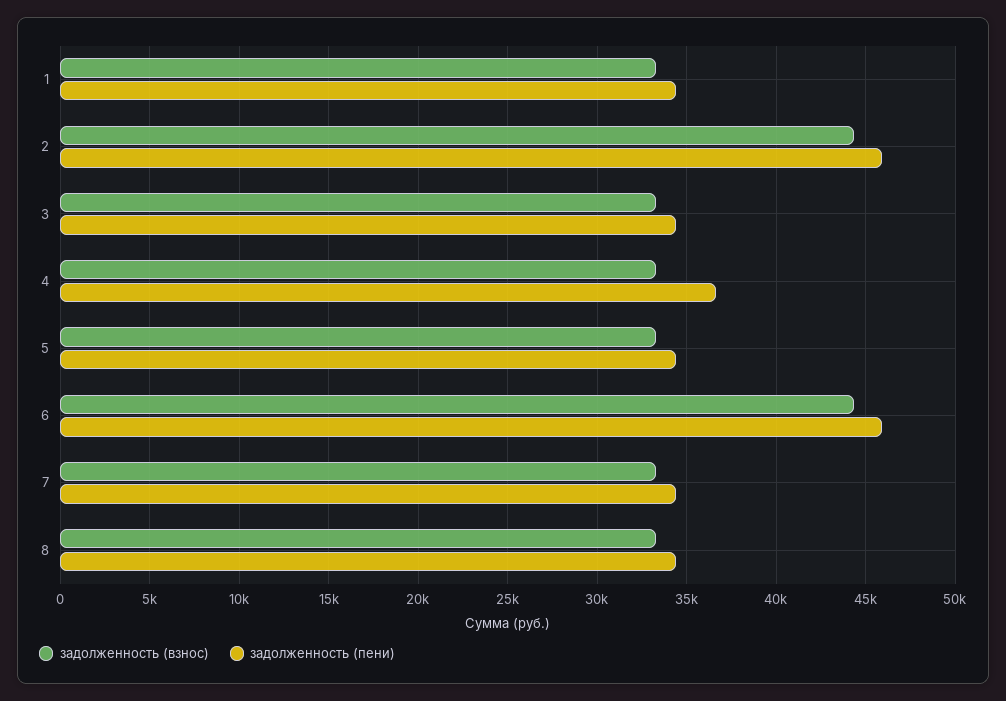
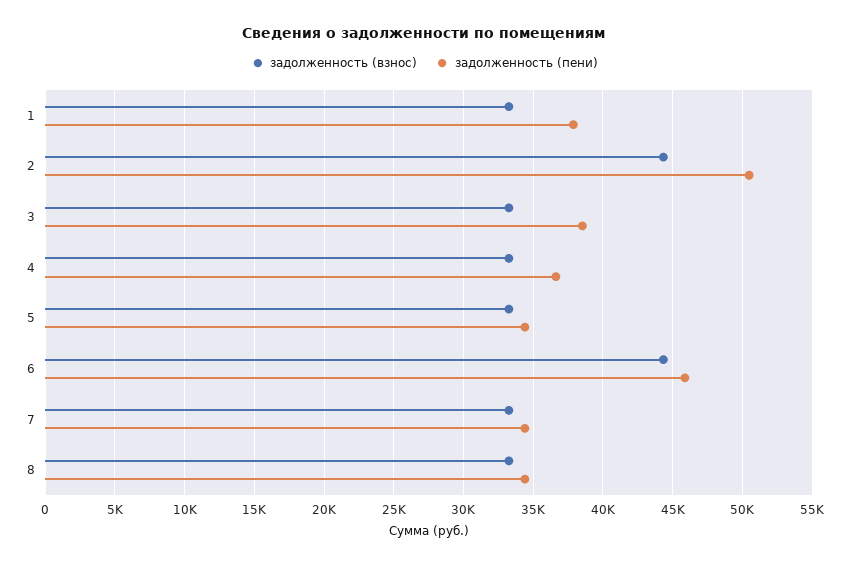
задолженность (пени), 1: 34500 -> 38000
задолженность (пени), 2: 46000 -> 50500
задолженность (пени), 3: 34500 -> 38500

